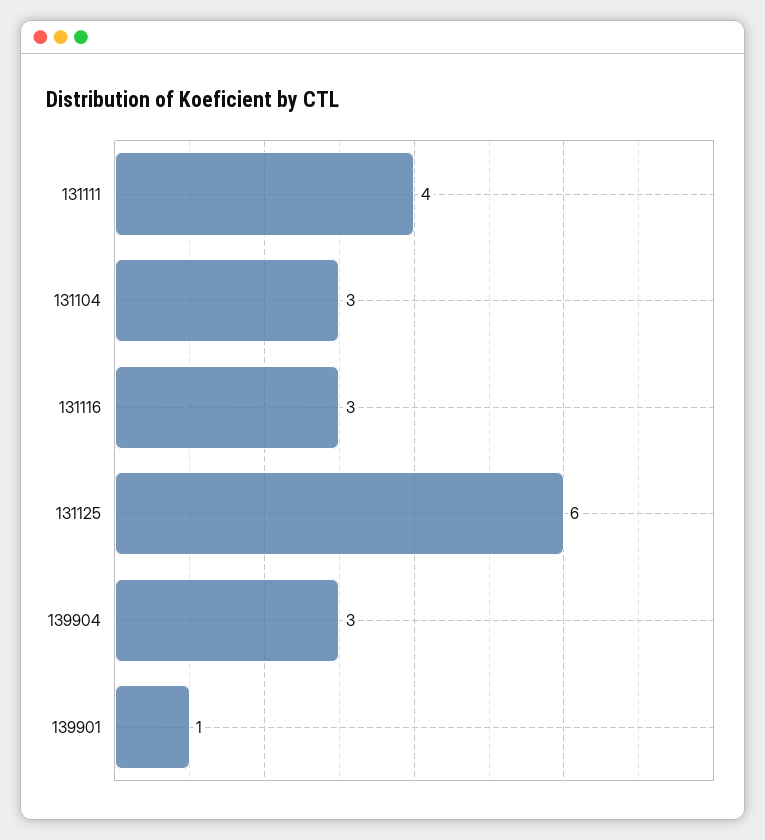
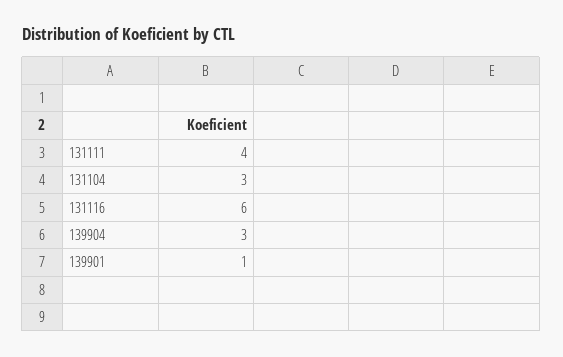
131116: 3 -> 6
131125: 6 -> none

